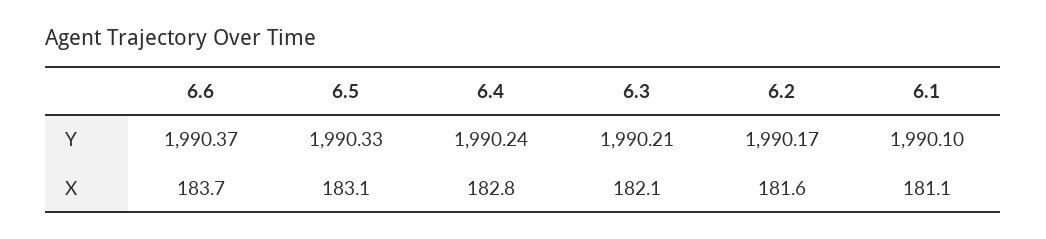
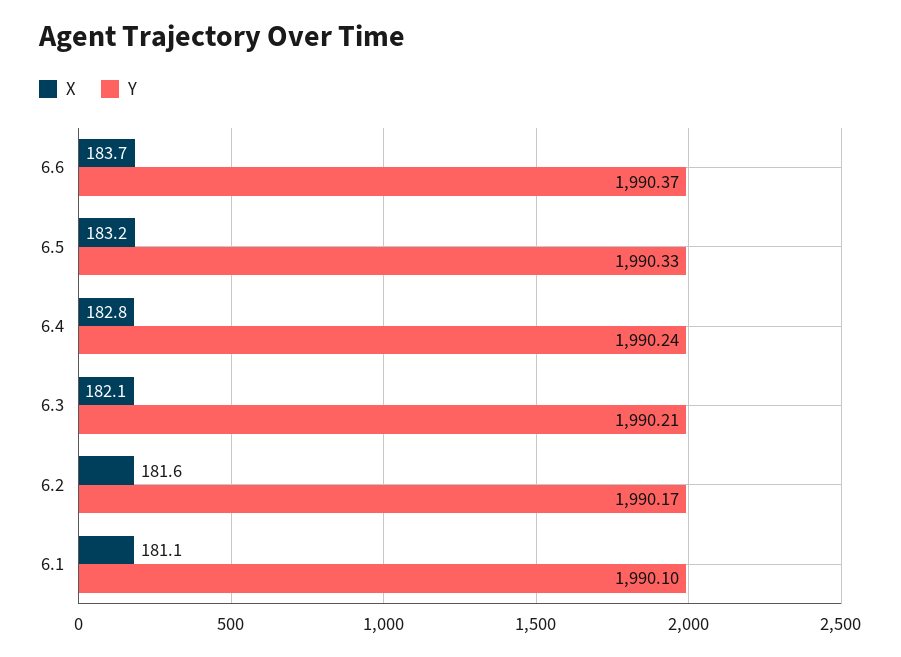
X, 6.5: 183.1 -> 183.2

